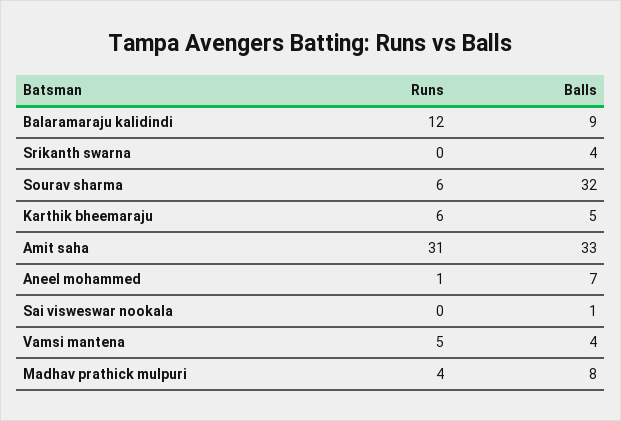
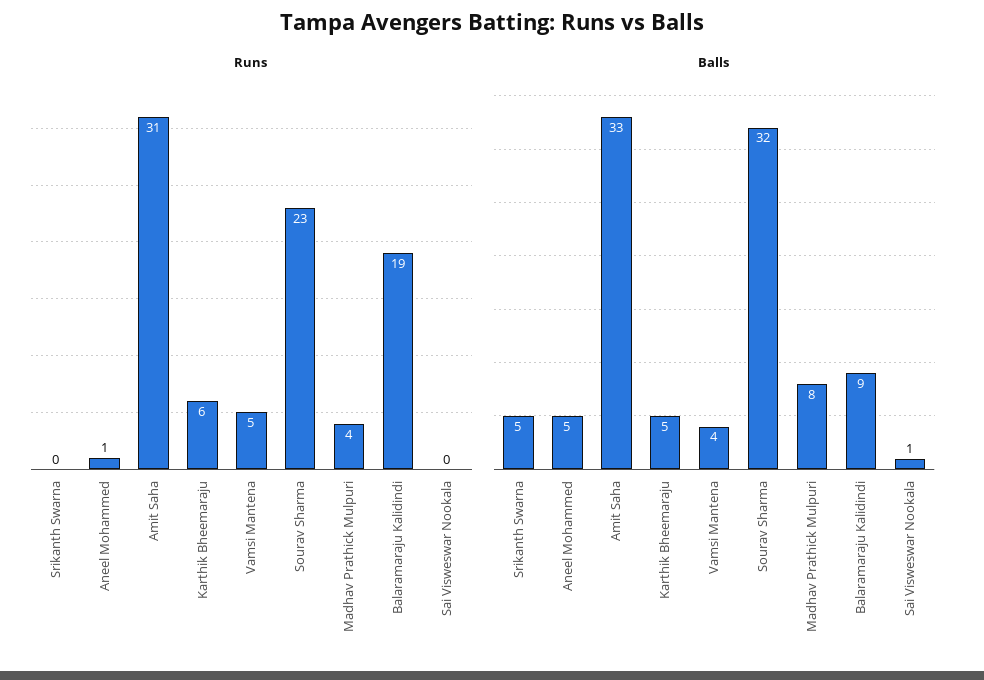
Runs, Balaramaraju kalidindi: 12 -> 19
Balls, Srikanth swarna: 4 -> 5
Runs, Sourav sharma: 6 -> 23
Balls, Aneel mohammed: 7 -> 5

